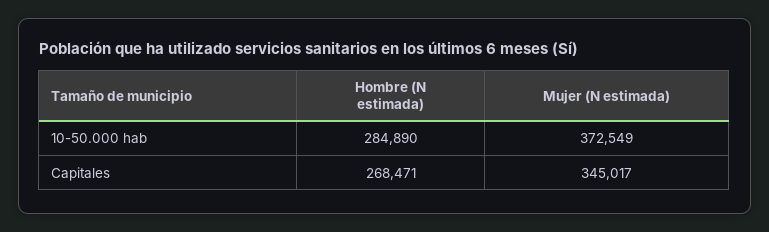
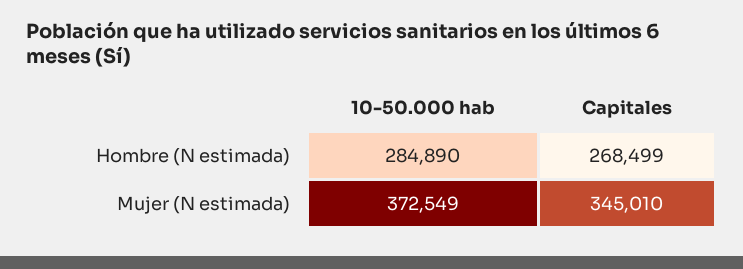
Hombre (N estimada), Capitales: 268471 -> 268499
Mujer (N estimada), Capitales: 345017 -> 345010

